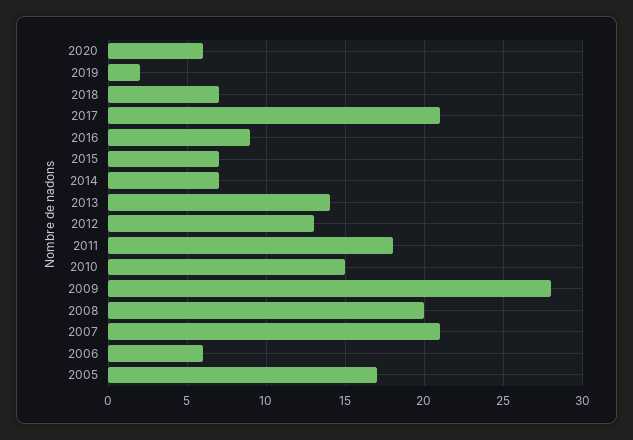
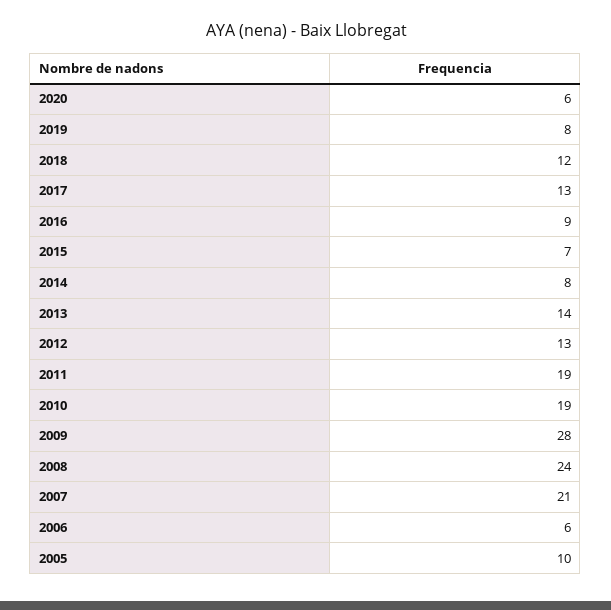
2019: 2 -> 8
2018: 7 -> 12
2017: 21 -> 13
2014: 7 -> 8
2011: 18 -> 19
2010: 15 -> 19
2008: 20 -> 24
2005: 17 -> 10

